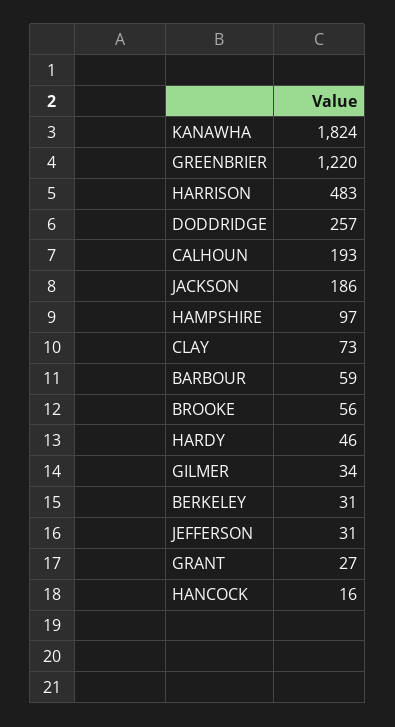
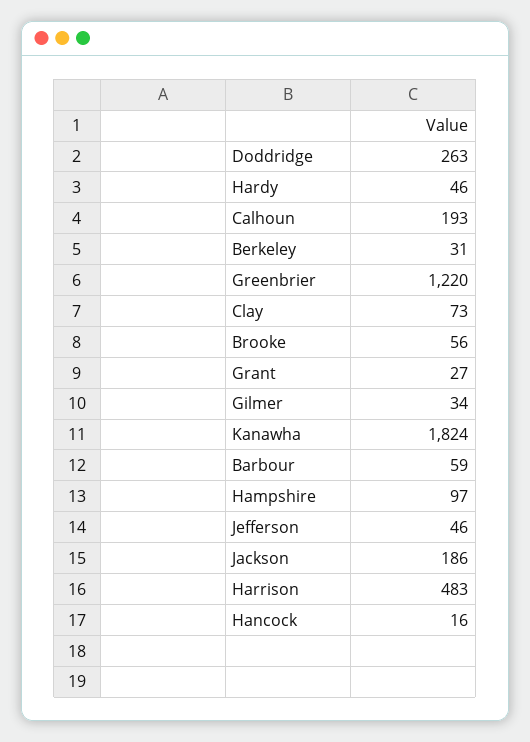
DODDRIDGE: 257 -> 263
JEFFERSON: 31 -> 46

